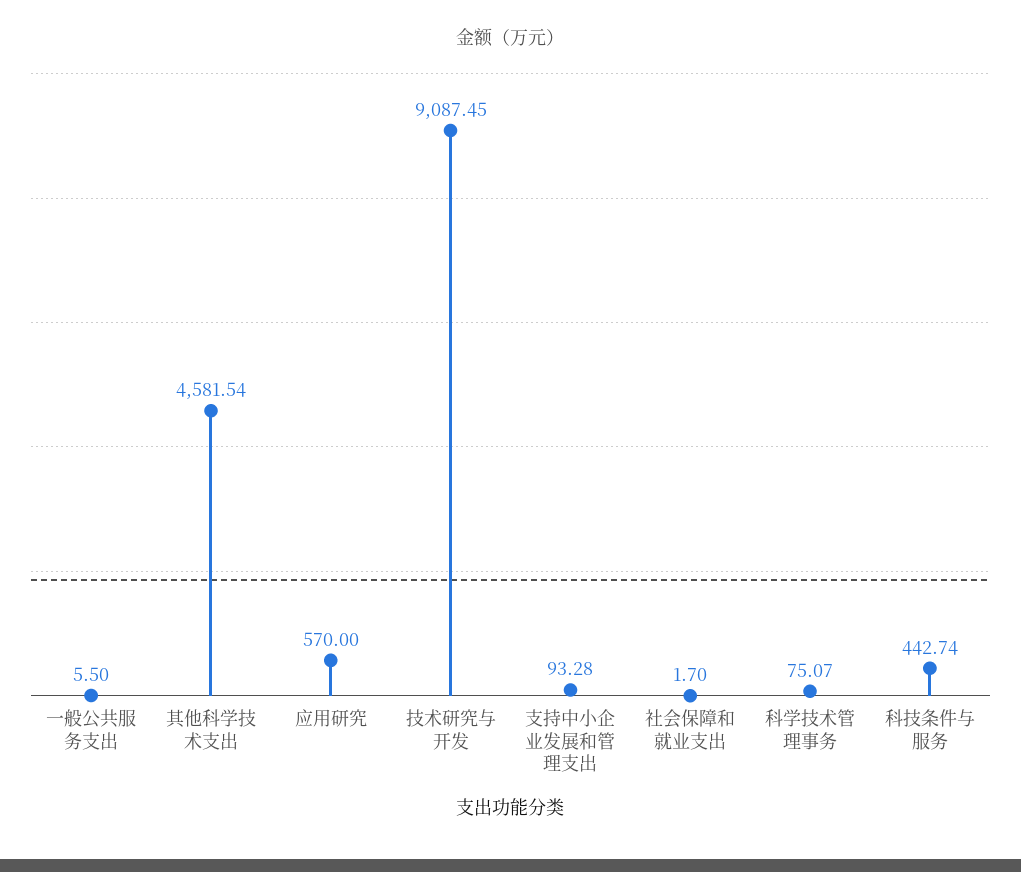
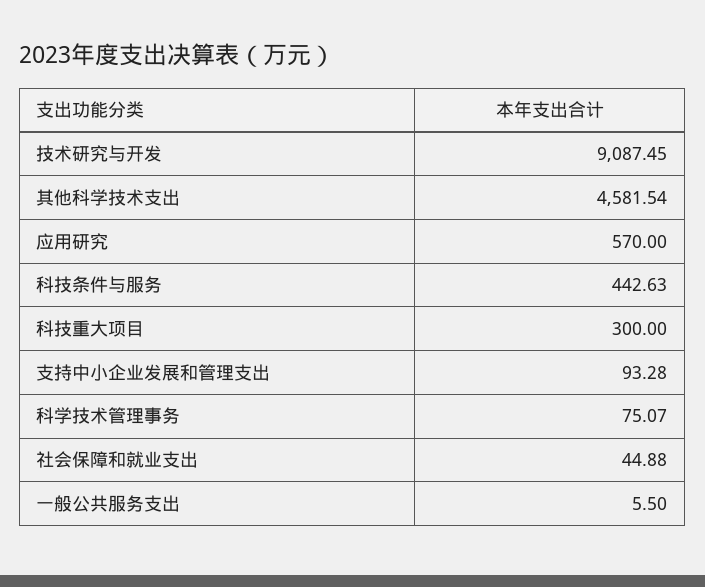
社会保障和就业支出: 1.7 -> 44.88
科技条件与服务: 442.74 -> 442.63
科技重大项目: none -> 300

